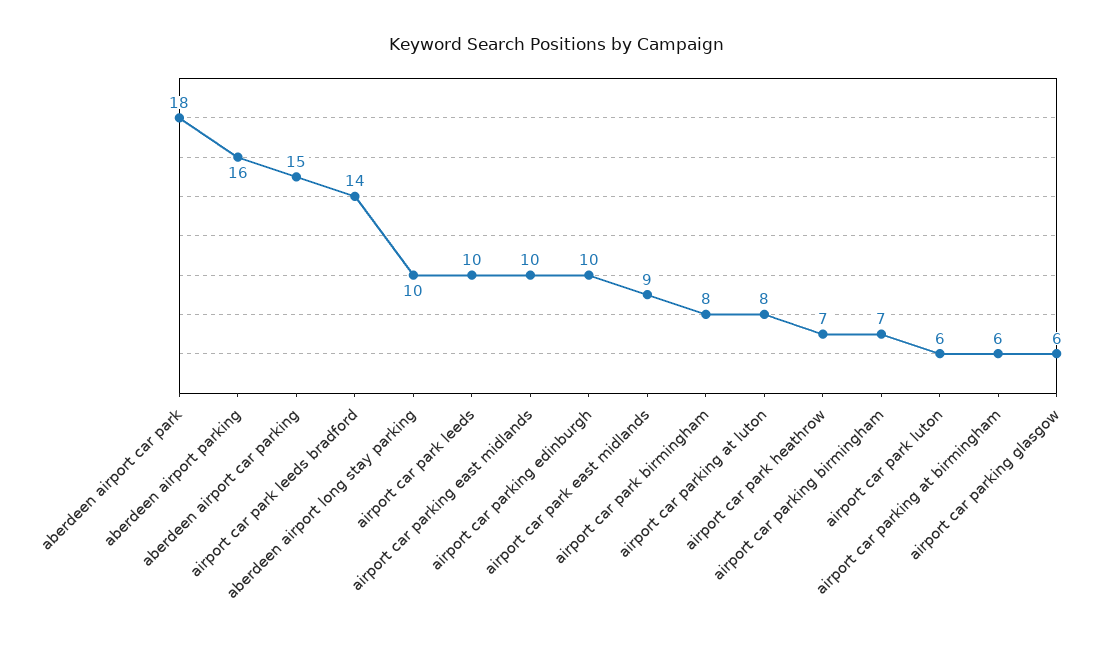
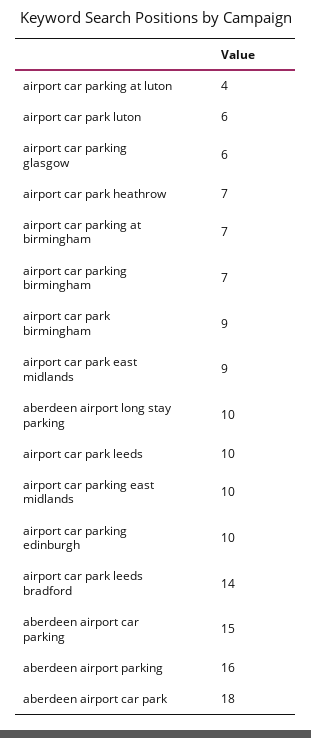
airport car park birmingham: 8 -> 9
airport car parking at luton: 8 -> 4
airport car parking at birmingham: 6 -> 7

